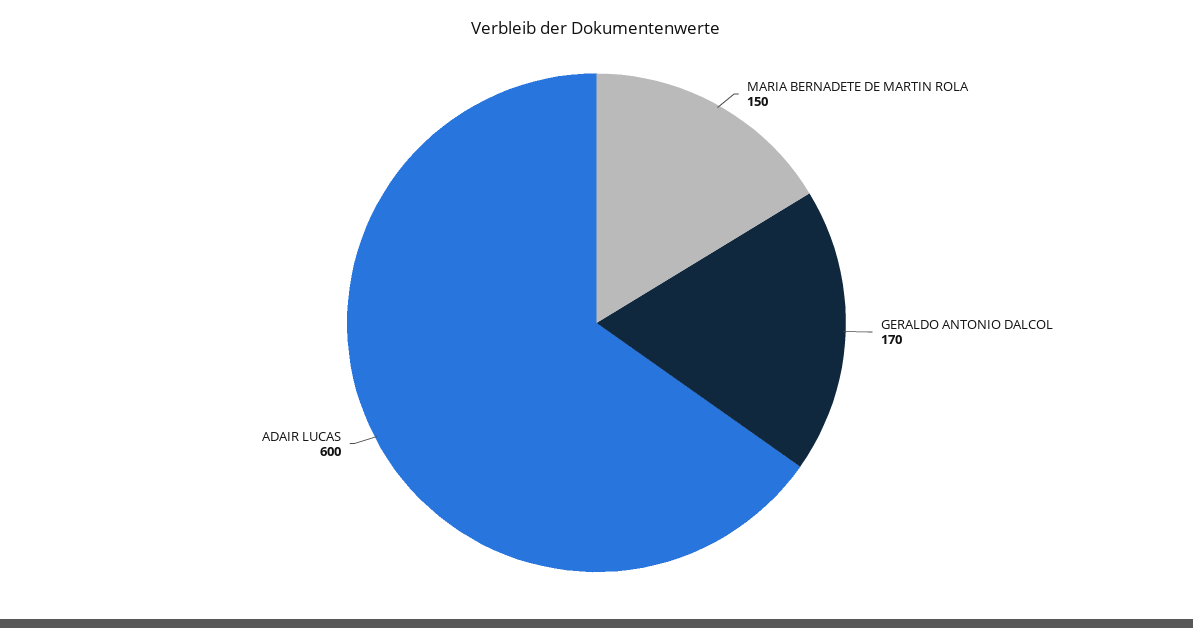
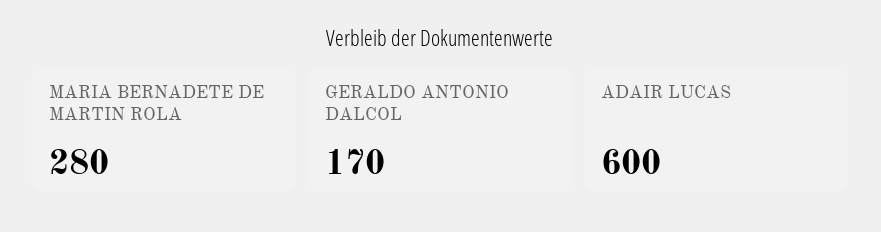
MARIA BERNADETE DE MARTIN ROLA: 150 -> 280

